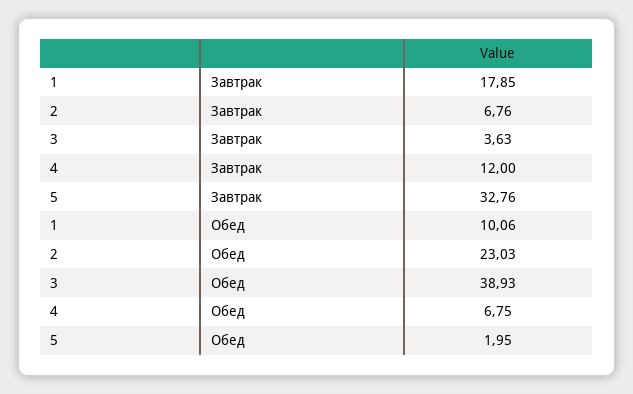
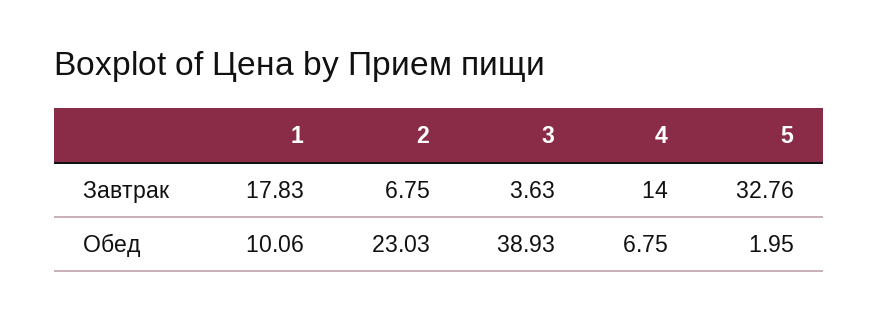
1, Завтрак: 17.85 -> 17.83
2, Завтрак: 6.76 -> 6.75
4, Завтрак: 12 -> 14

